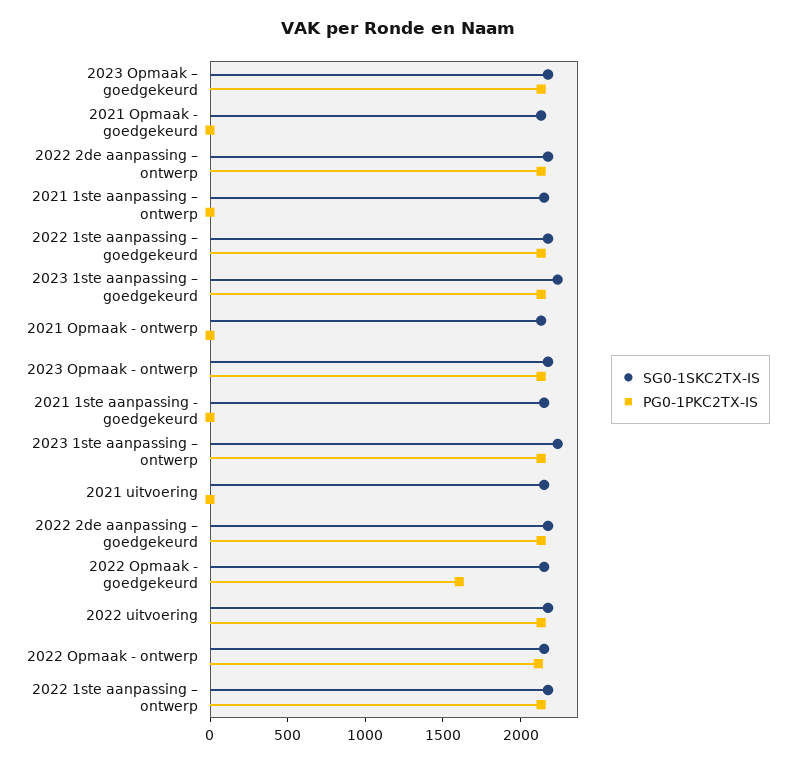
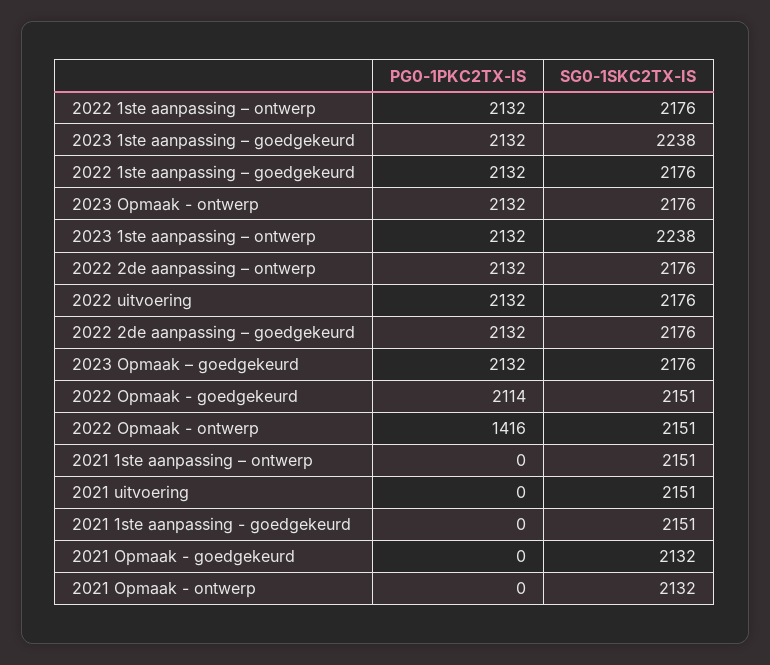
PG0-1PKC2TX-IS, 2022 Opmaak - goedgekeurd: 1600 -> 2114
PG0-1PKC2TX-IS, 2022 Opmaak - ontwerp: 2100 -> 1416

